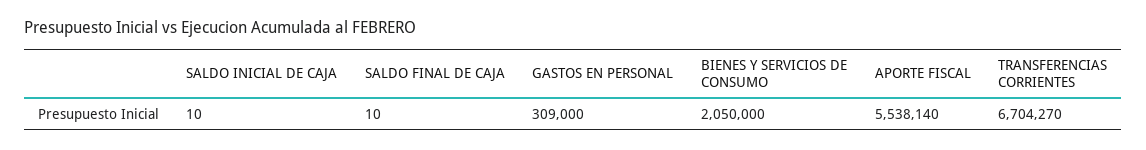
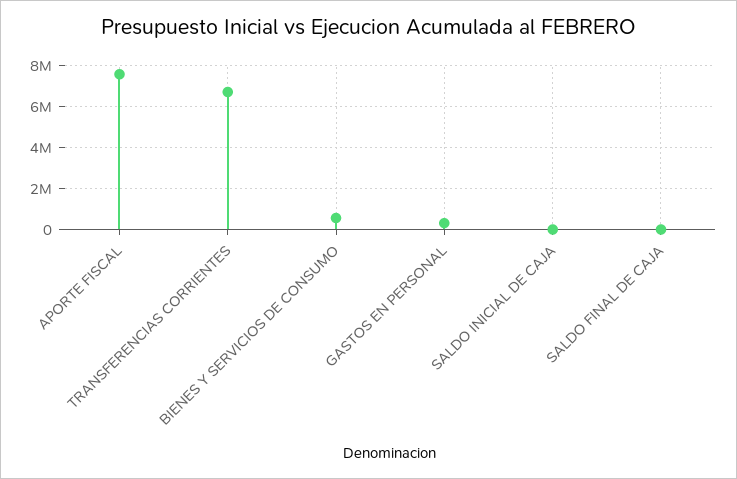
BIENES Y SERVICIOS DE CONSUMO: 2050000 -> 500000
APORTE FISCAL: 5538140 -> 7500000

